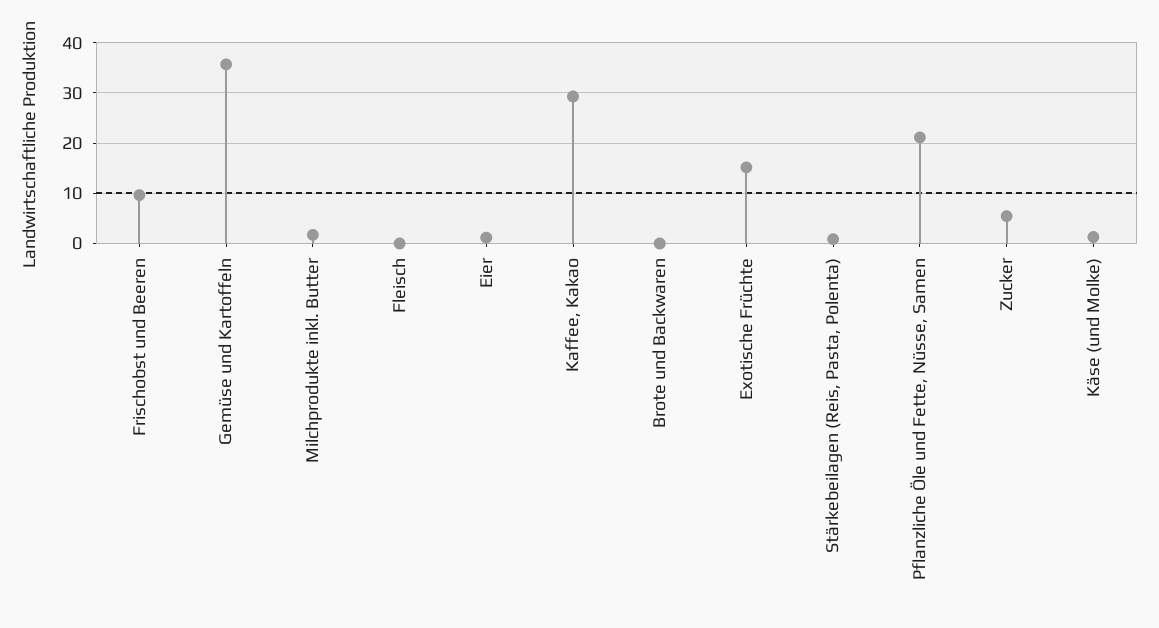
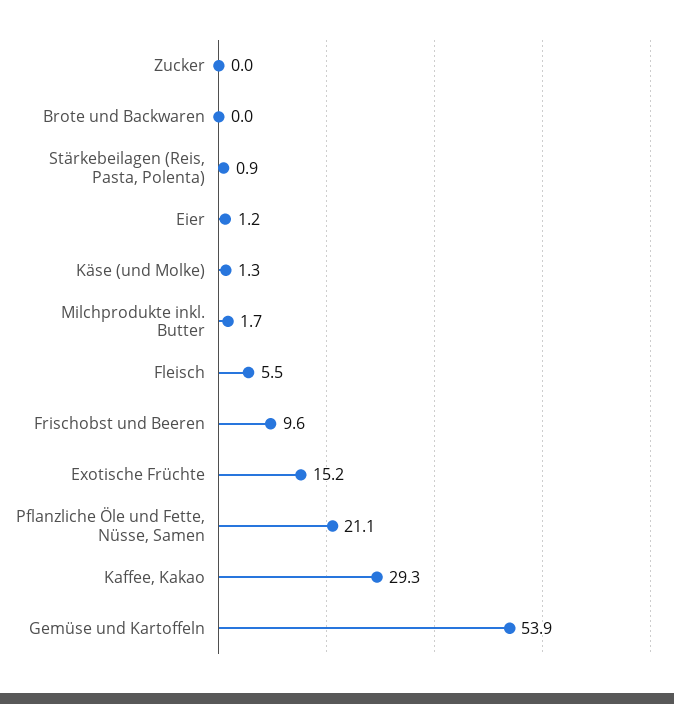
Gemüse und Kartoffeln: 36 -> 53.9
Fleisch: 0 -> 5.5
Zucker: 6 -> 0

